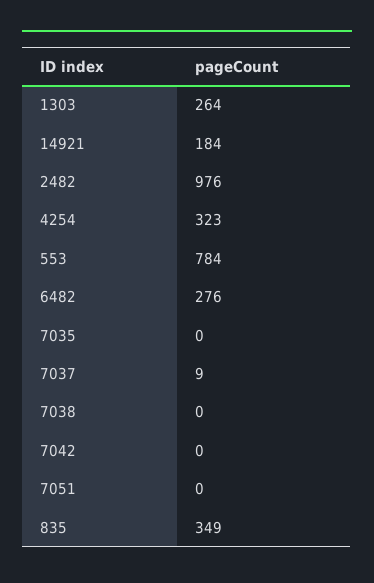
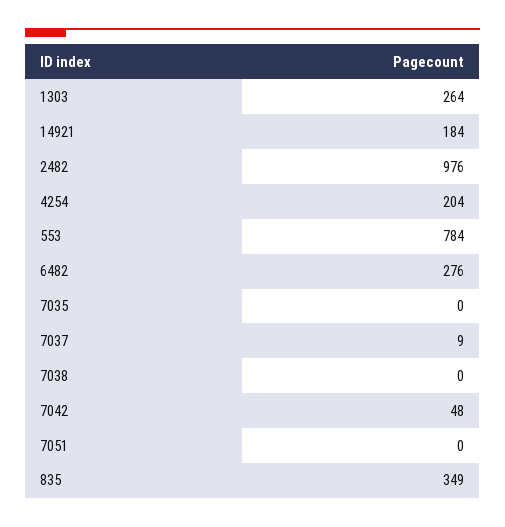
4254: 323 -> 204
7042: 0 -> 48

